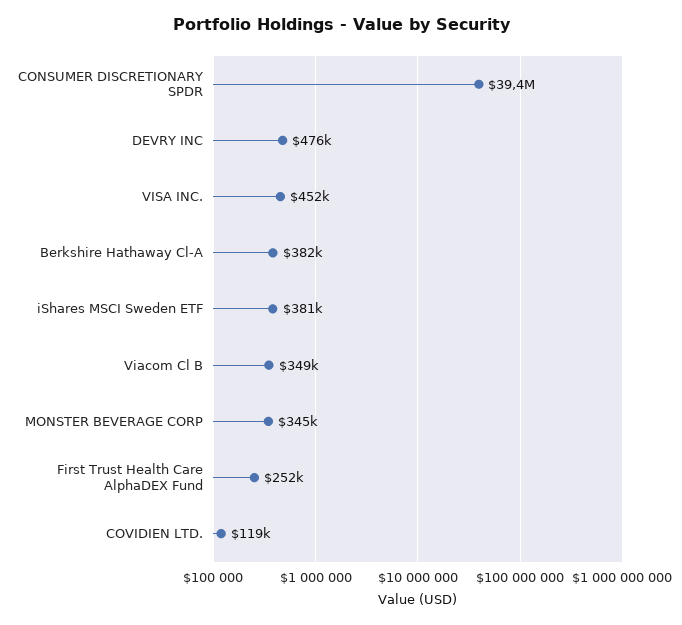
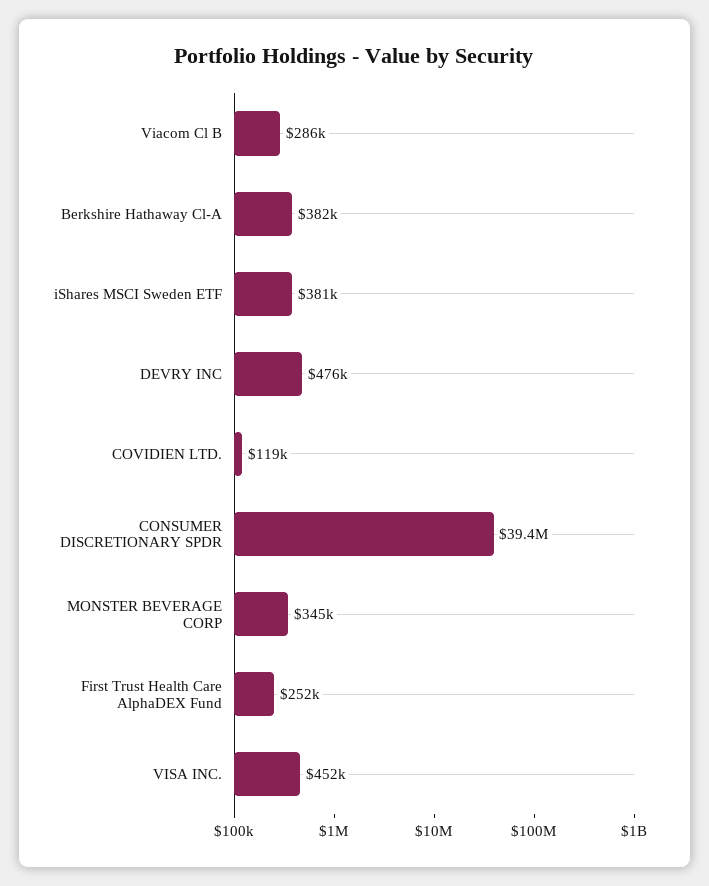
Viacom Cl B: 349000 -> 286000

